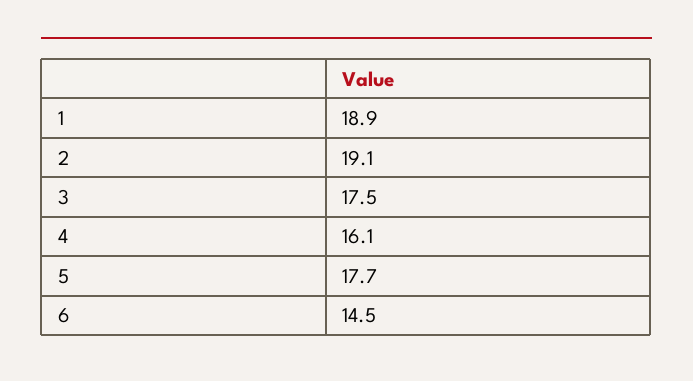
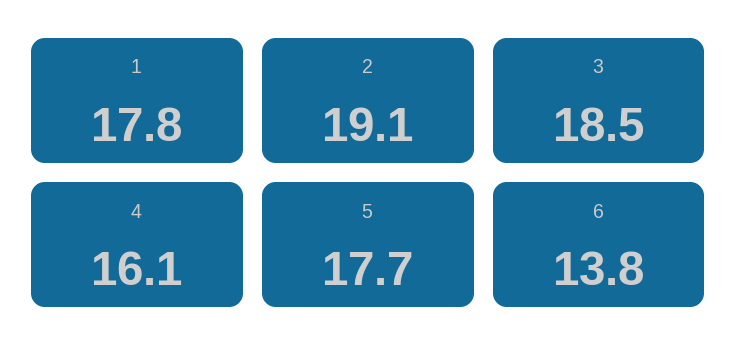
1: 18.9 -> 17.8
3: 17.5 -> 18.5
6: 14.5 -> 13.8

